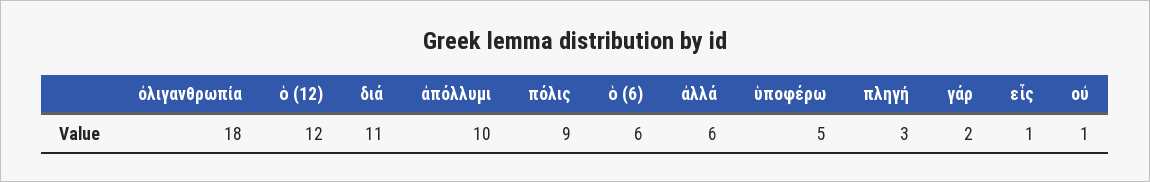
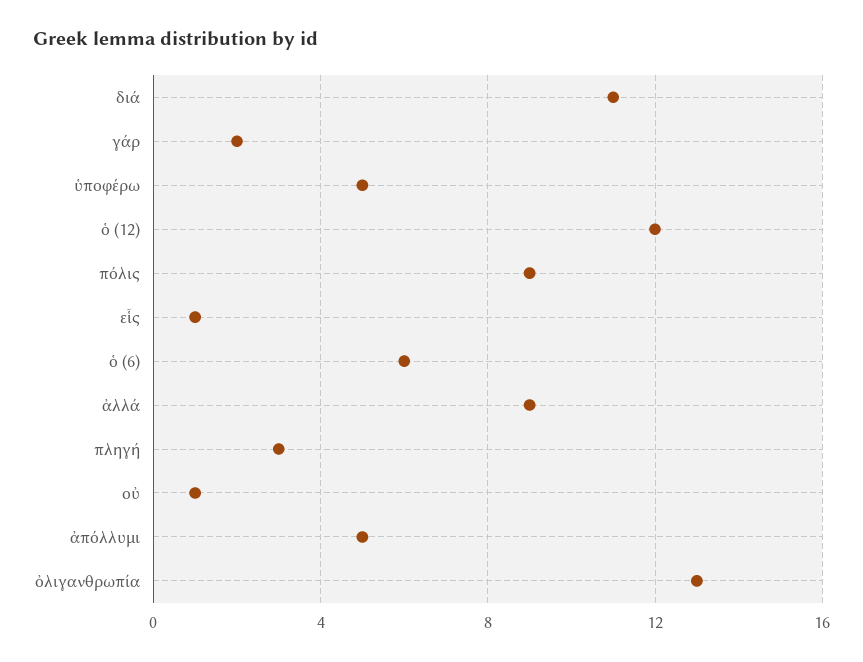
ὀλιγανθρωπία: 18 -> 13
ἀπόλλυμι: 10 -> 5
ἀλλά: 6 -> 9

